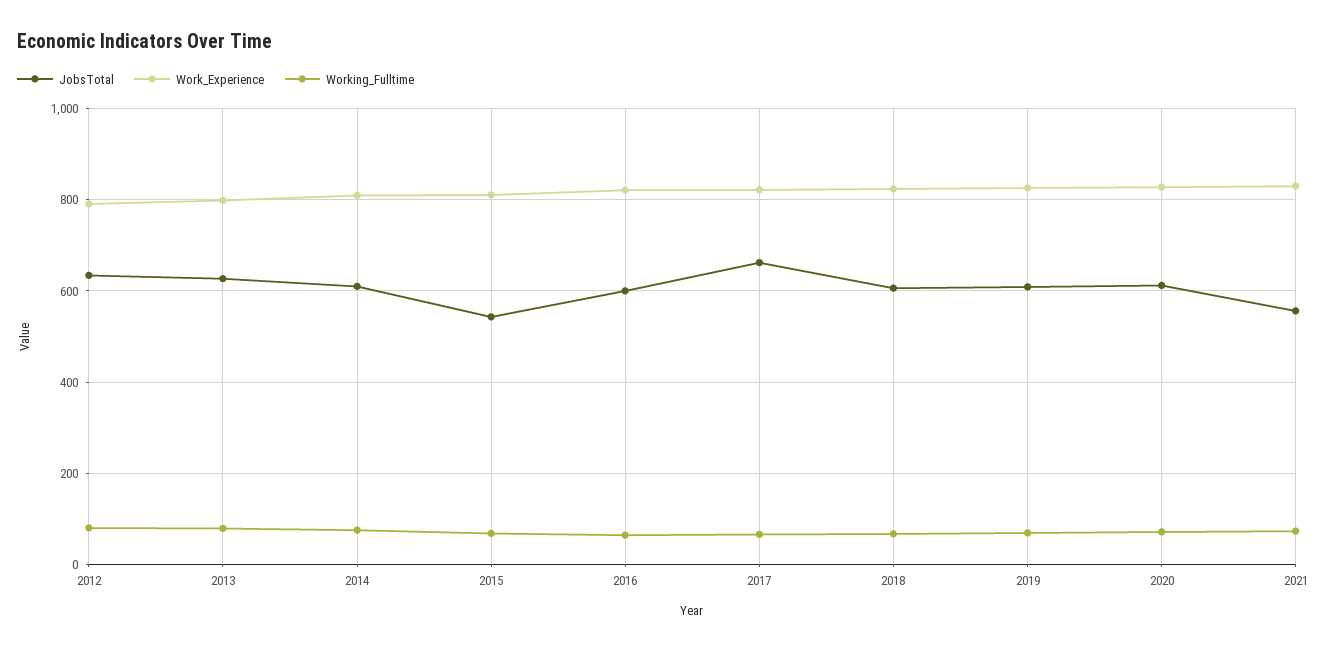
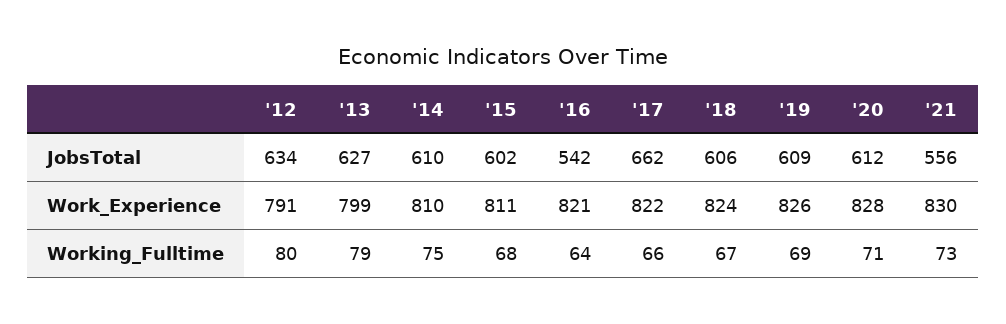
JobsTotal, 2015: 540 -> 602
JobsTotal, 2016: 600 -> 542

